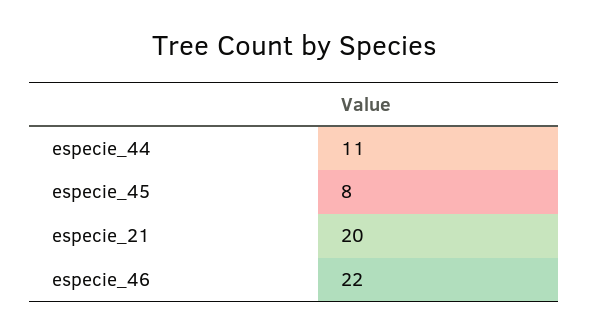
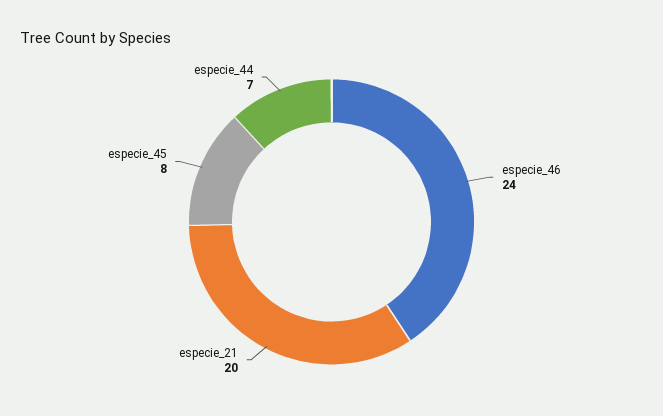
especie_44: 11 -> 7
especie_46: 22 -> 24

